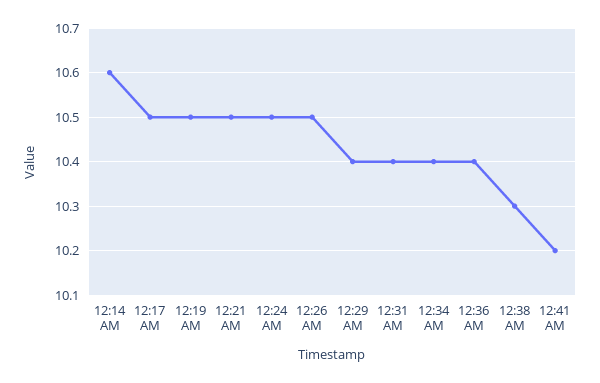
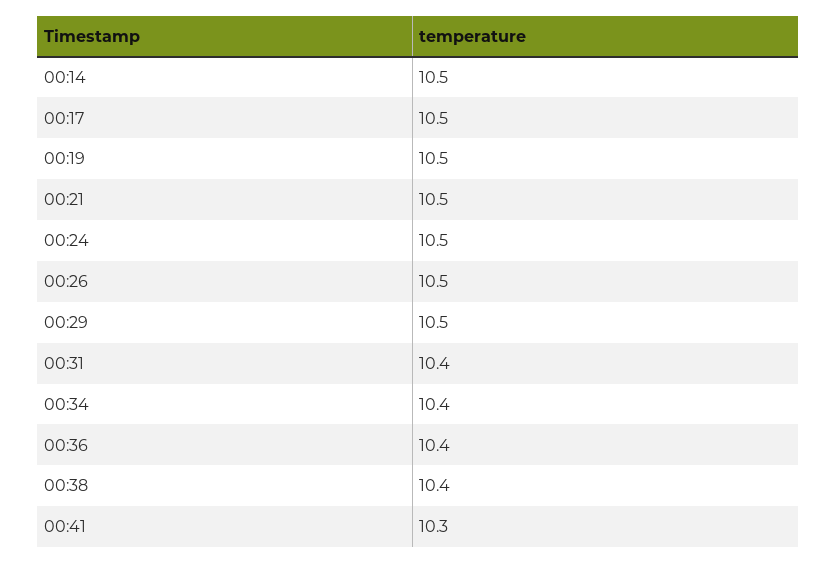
12:14 AM: 10.6 -> 10.5
12:29 AM: 10.4 -> 10.5
12:38 AM: 10.3 -> 10.4
12:41 AM: 10.2 -> 10.3

